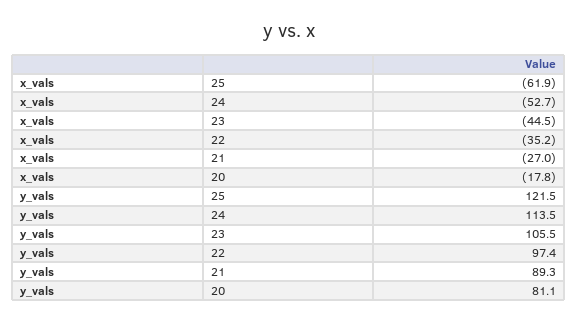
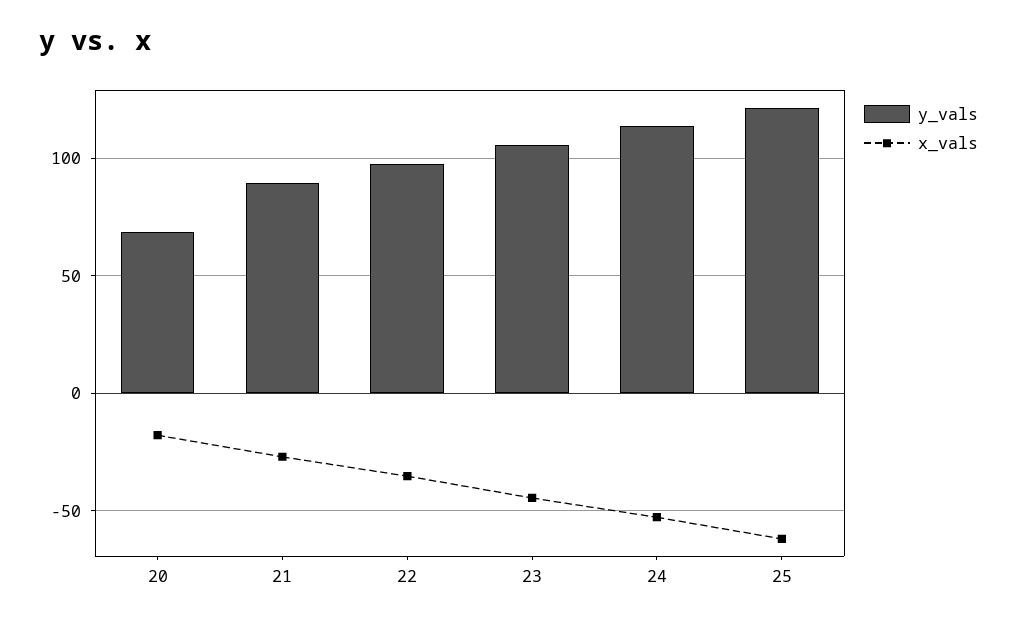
y_vals, 20: 81.1 -> 70

